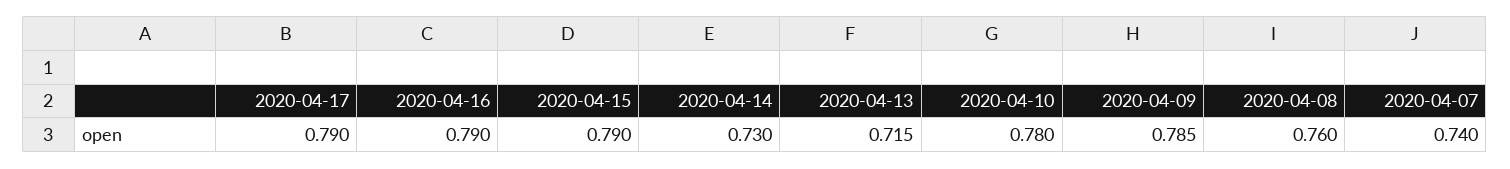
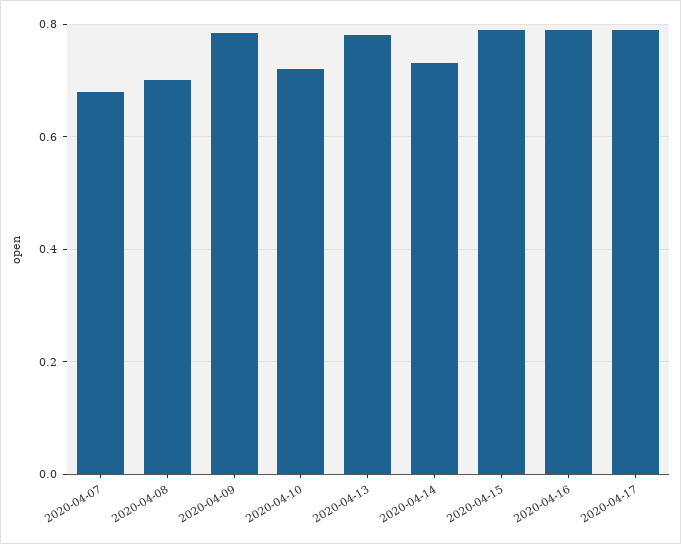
2020-04-13: 0.715 -> 0.78
2020-04-10: 0.78 -> 0.72
2020-04-08: 0.76 -> 0.7
2020-04-07: 0.74 -> 0.68

